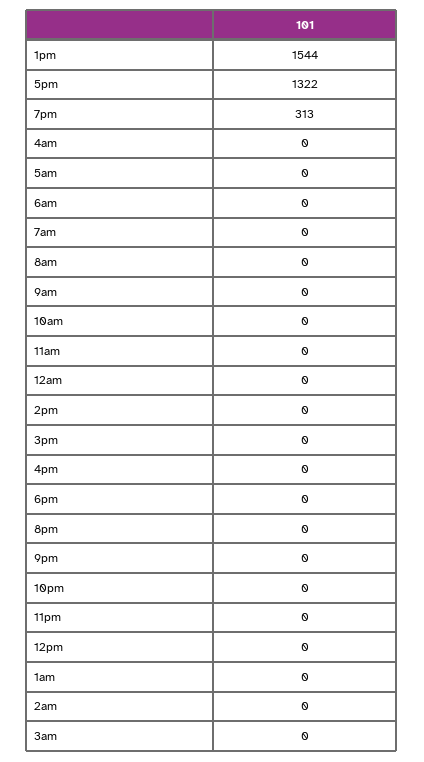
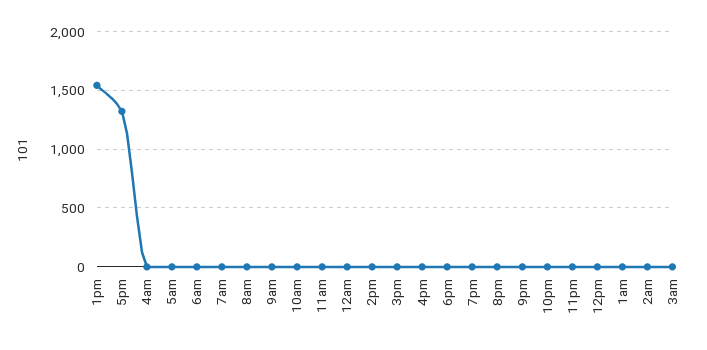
7pm: 313 -> 0

